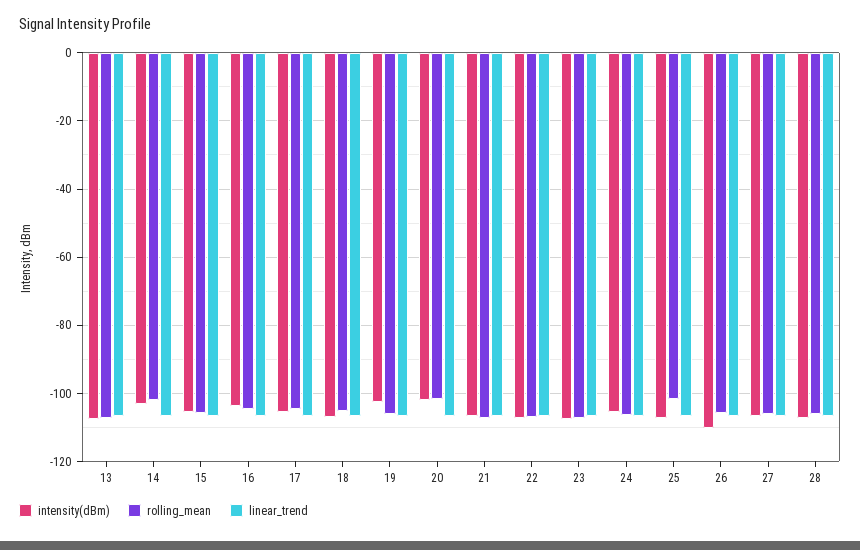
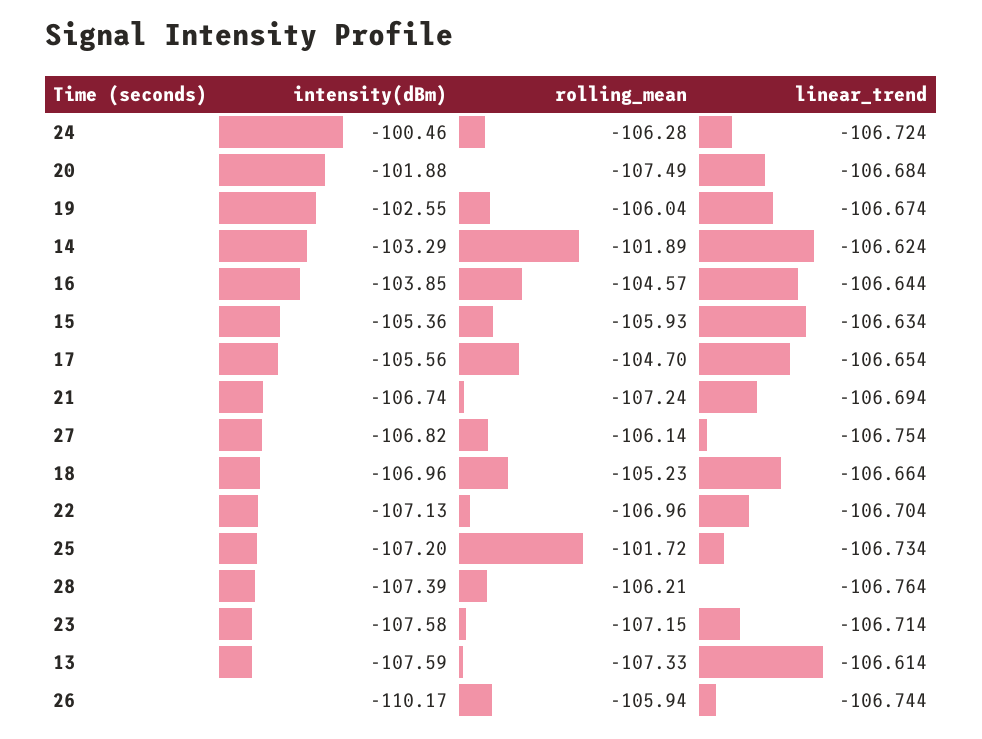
rolling_mean, 20: -102 -> -107.49
intensity(dBm), 24: -106 -> -100.46

